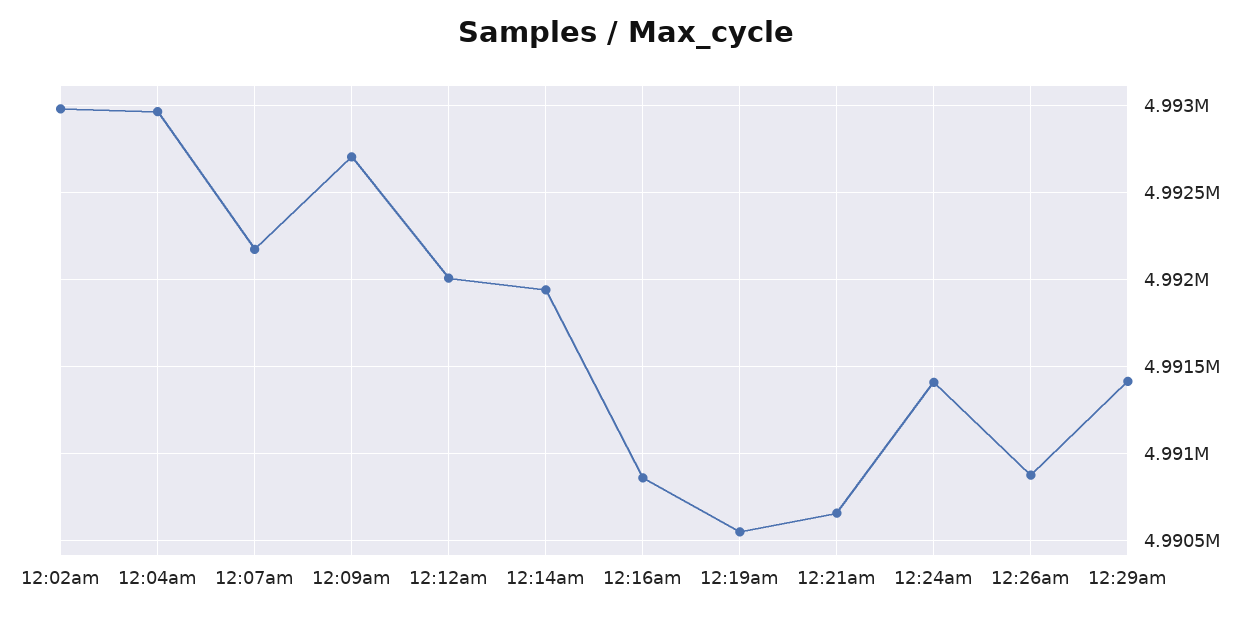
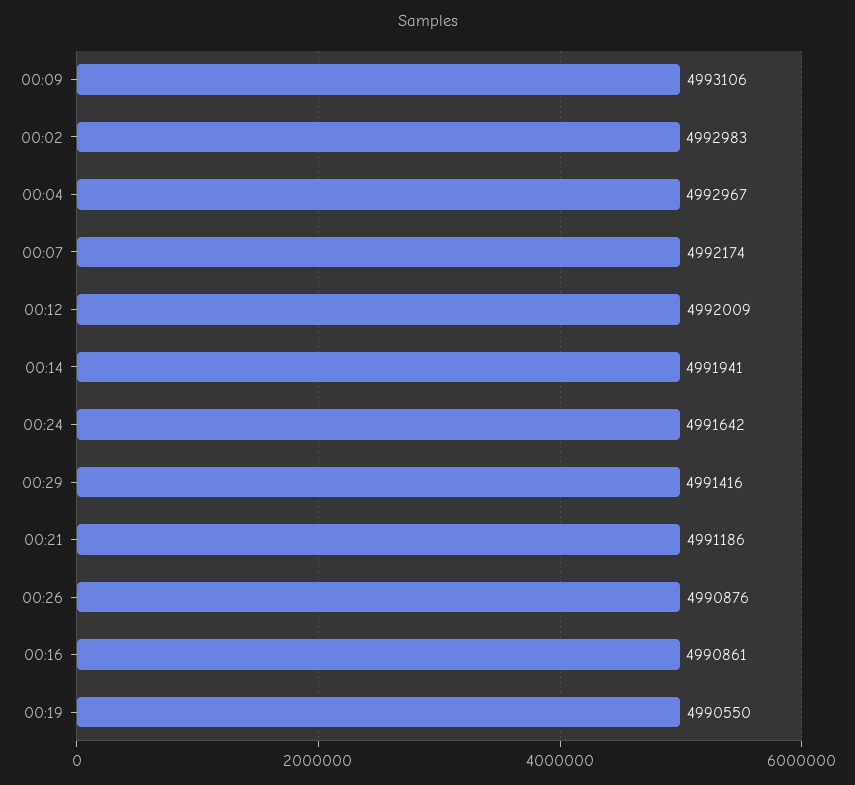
12:09am: 4992700 -> 4993106
12:21am: 4990650 -> 4991186
12:24am: 4991400 -> 4991642

